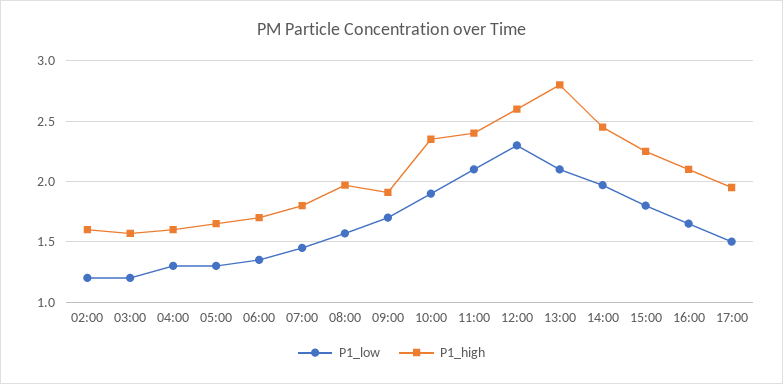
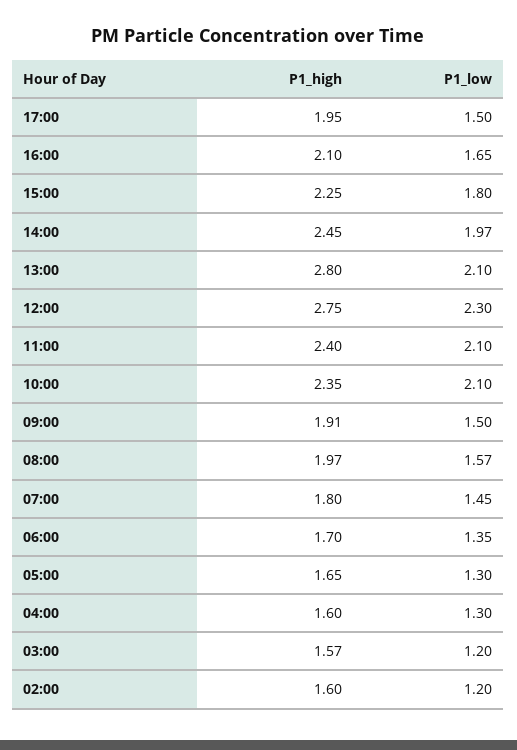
P1_low, 09:00: 1.7 -> 1.5
P1_low, 10:00: 1.9 -> 2.1
P1_high, 12:00: 2.6 -> 2.75

